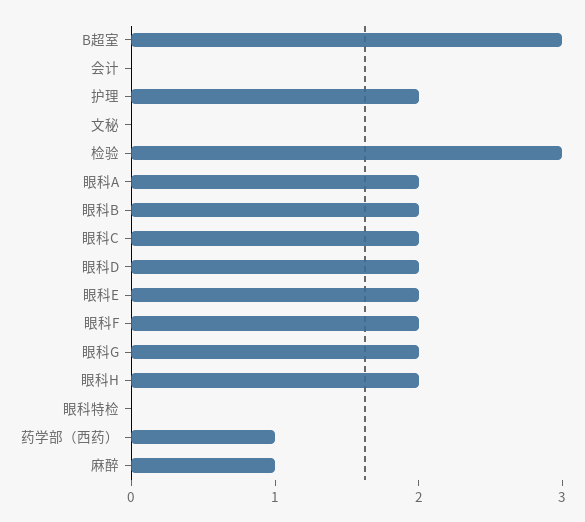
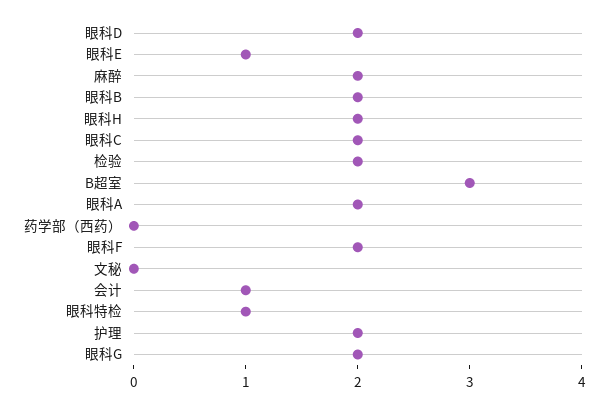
会计: 0 -> 1
检验: 3 -> 2
眼科E: 2 -> 1
眼科特检: 0 -> 1
药学部（西药）: 1 -> 0
麻醉: 1 -> 2

